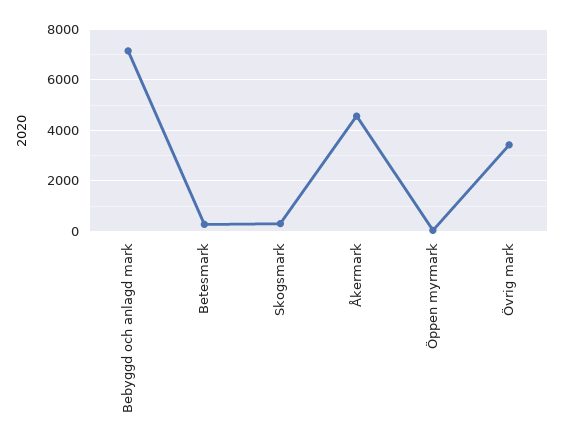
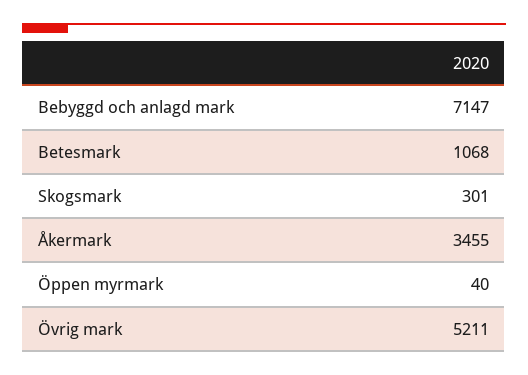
Betesmark: 250 -> 1068
Åkermark: 4500 -> 3455
Övrig mark: 3500 -> 5211

